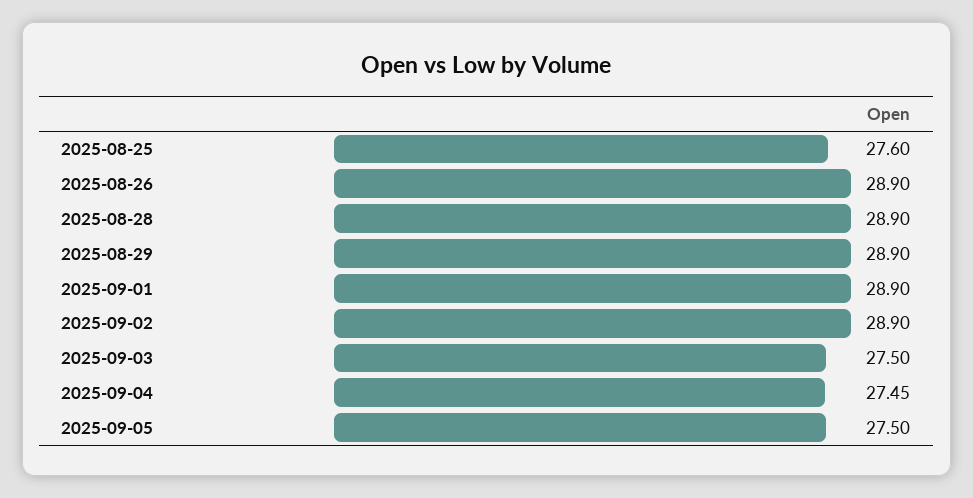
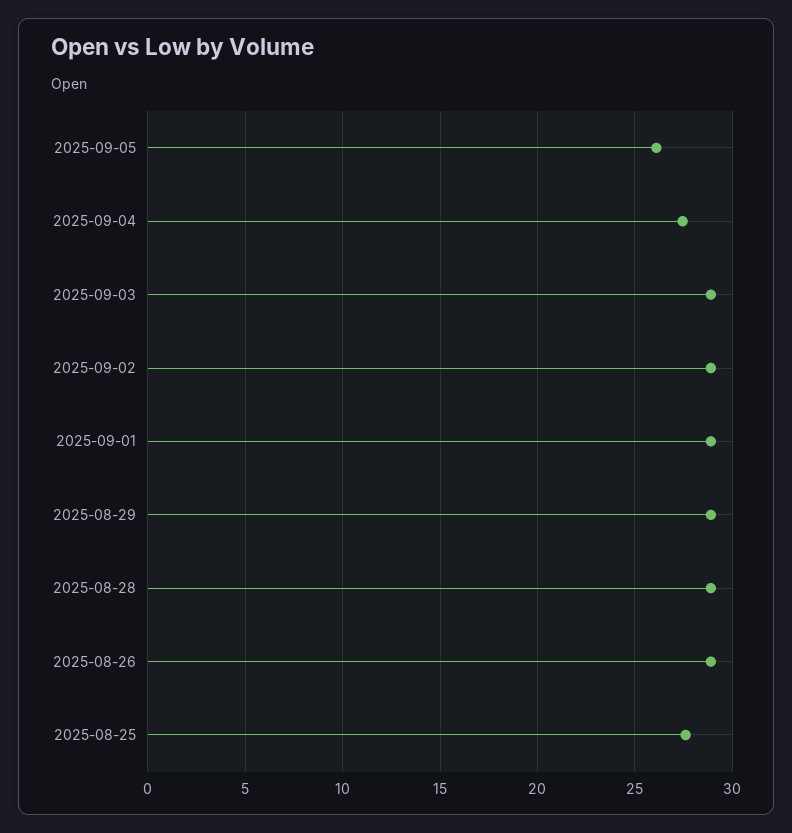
2025-09-03: 27.5 -> 29
2025-09-05: 27.5 -> 26

